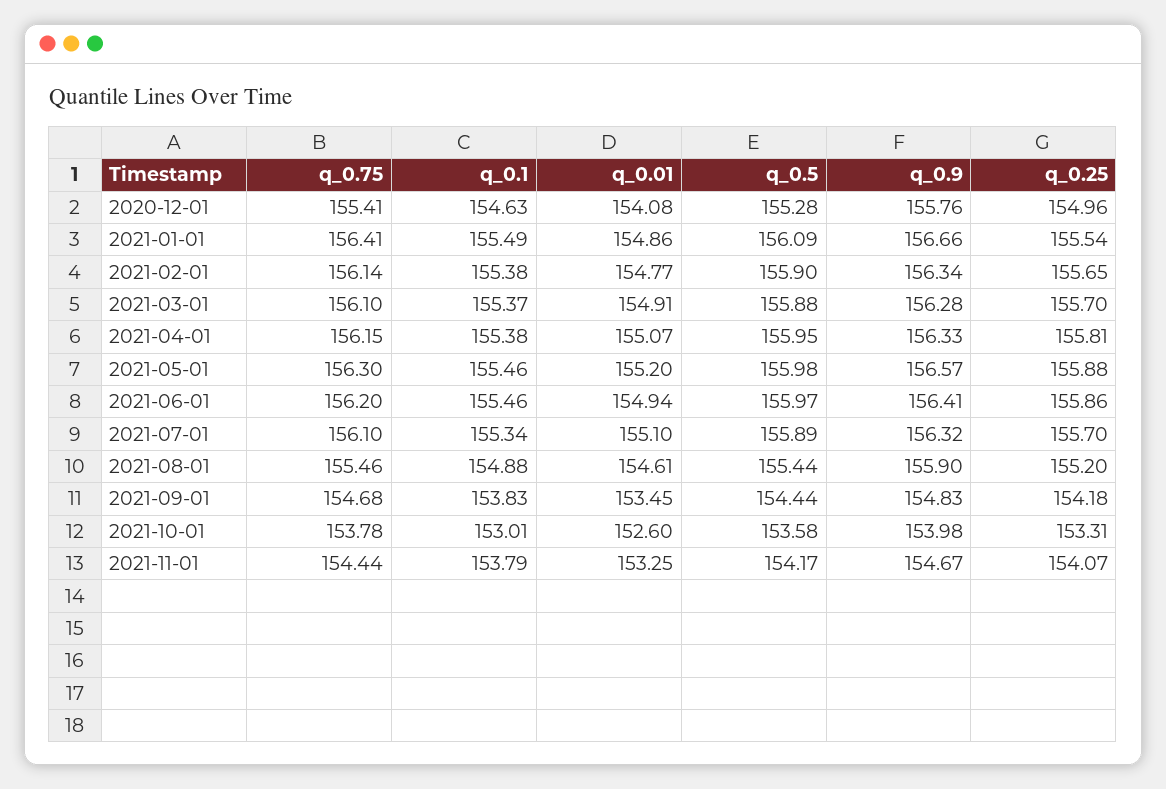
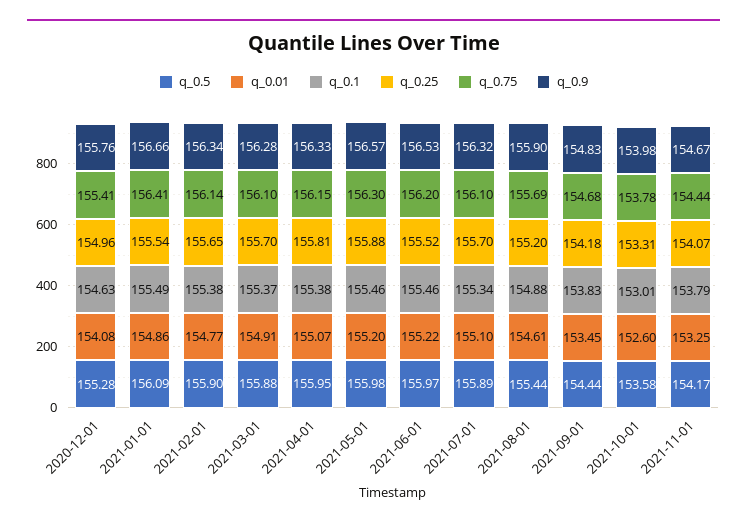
q_0.01, 2021-06-01: 154.94 -> 155.22
q_0.9, 2021-06-01: 156.41 -> 156.53
q_0.25, 2021-06-01: 155.86 -> 155.52
q_0.75, 2021-08-01: 155.46 -> 155.69

